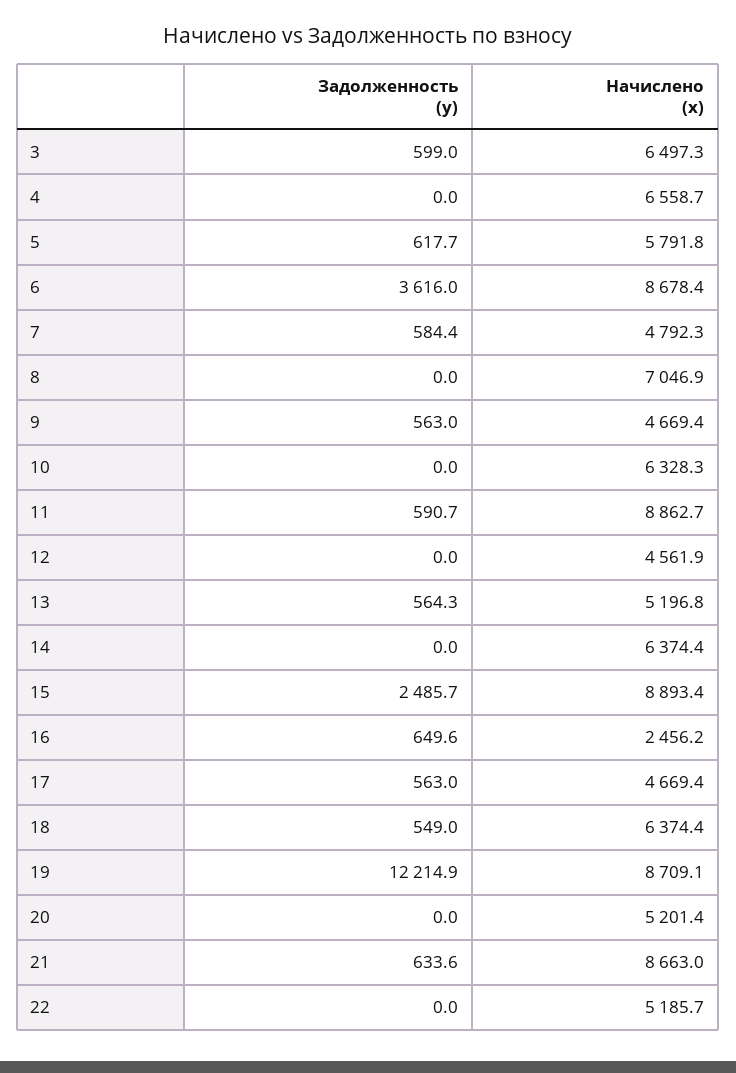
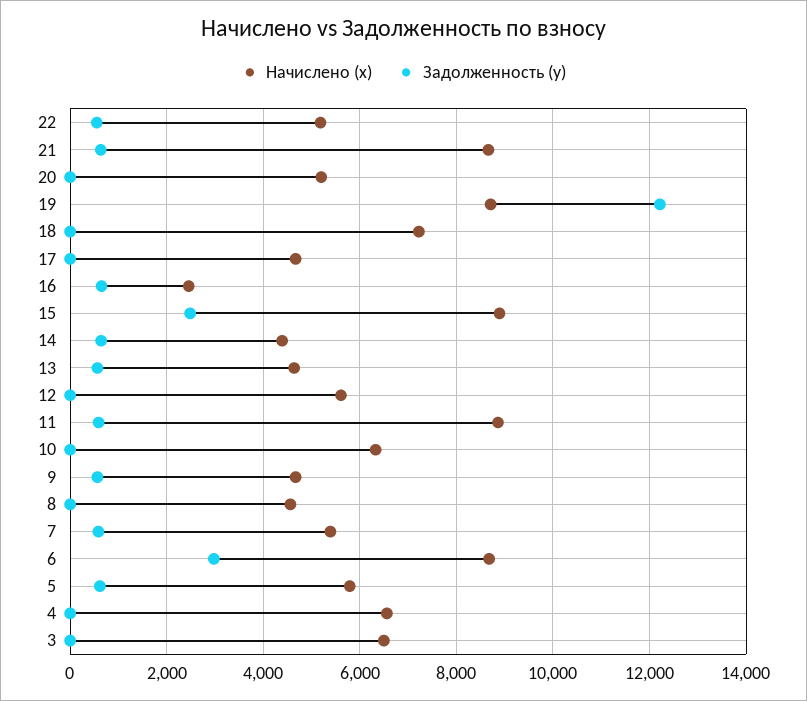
Задолженность (y), 3: 599 -> 0
Задолженность (y), 6: 3616 -> 3000
Начислено (x), 7: 4792.3 -> 5400
Начислено (x), 8: 7046.9 -> 4600
Начислено (x), 12: 4561.9 -> 5600
Начислено (x), 13: 5196.8 -> 4600
Задолженность (y), 14: 0 -> 600
Начислено (x), 14: 6374.4 -> 4400
Задолженность (y), 17: 563 -> 0
Задолженность (y), 18: 549 -> 0
Начислено (x), 18: 6374.4 -> 7200
Задолженность (y), 22: 0 -> 600

